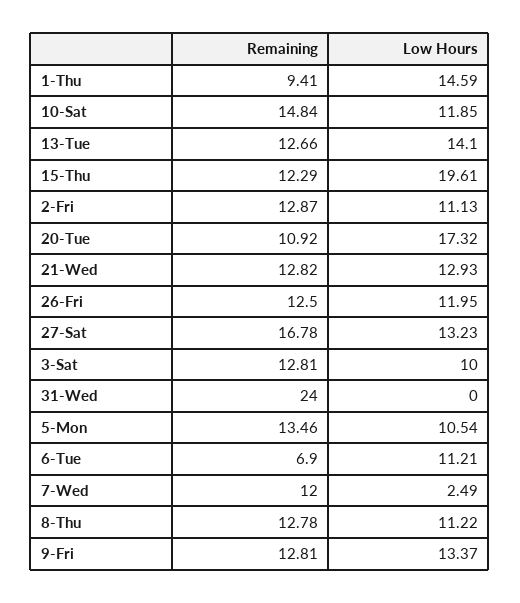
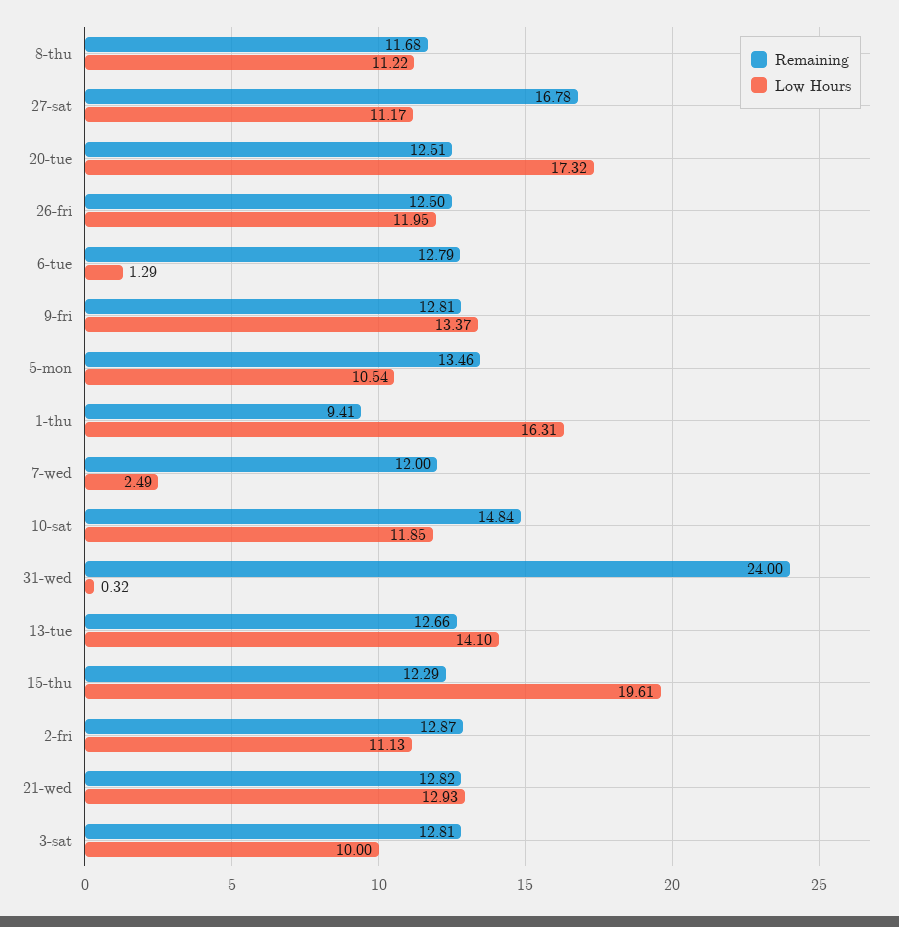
Low Hours, 1-Thu: 14.59 -> 16.31
Remaining, 20-Tue: 10.92 -> 12.51
Low Hours, 27-Sat: 13.23 -> 11.17
Low Hours, 31-Wed: 0 -> 0.32
Remaining, 6-Tue: 6.9 -> 12.79
Low Hours, 6-Tue: 11.21 -> 1.29
Remaining, 8-Thu: 12.78 -> 11.68

